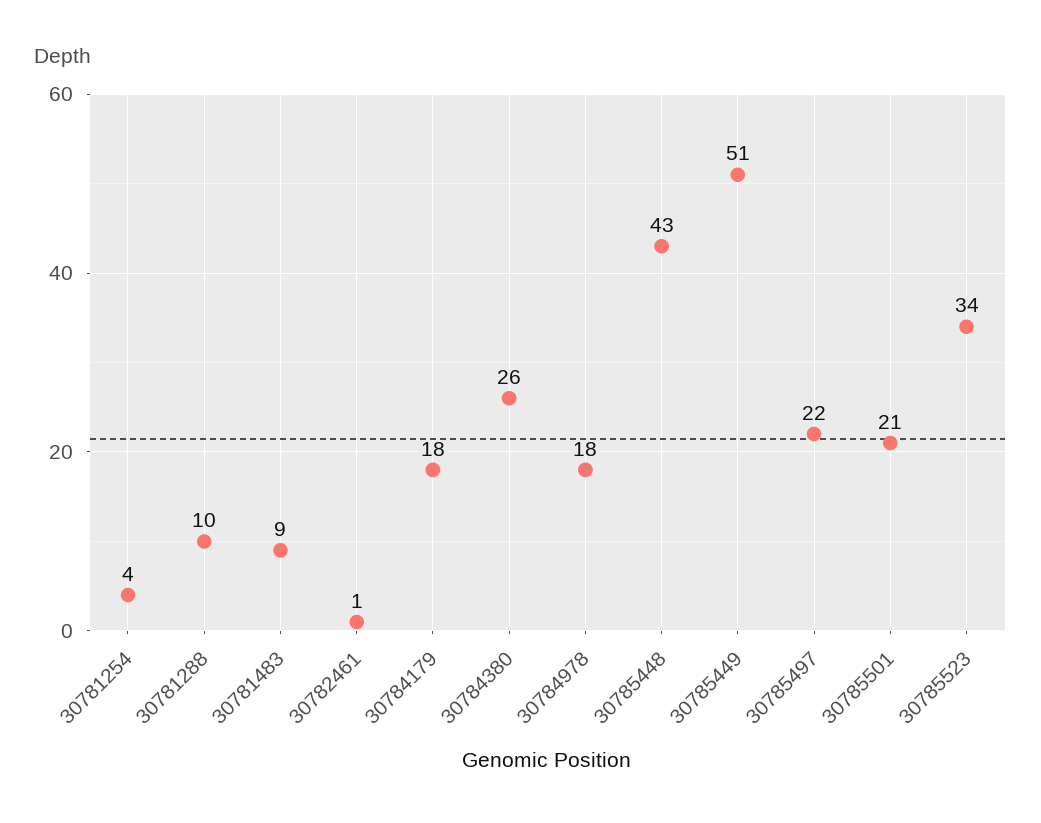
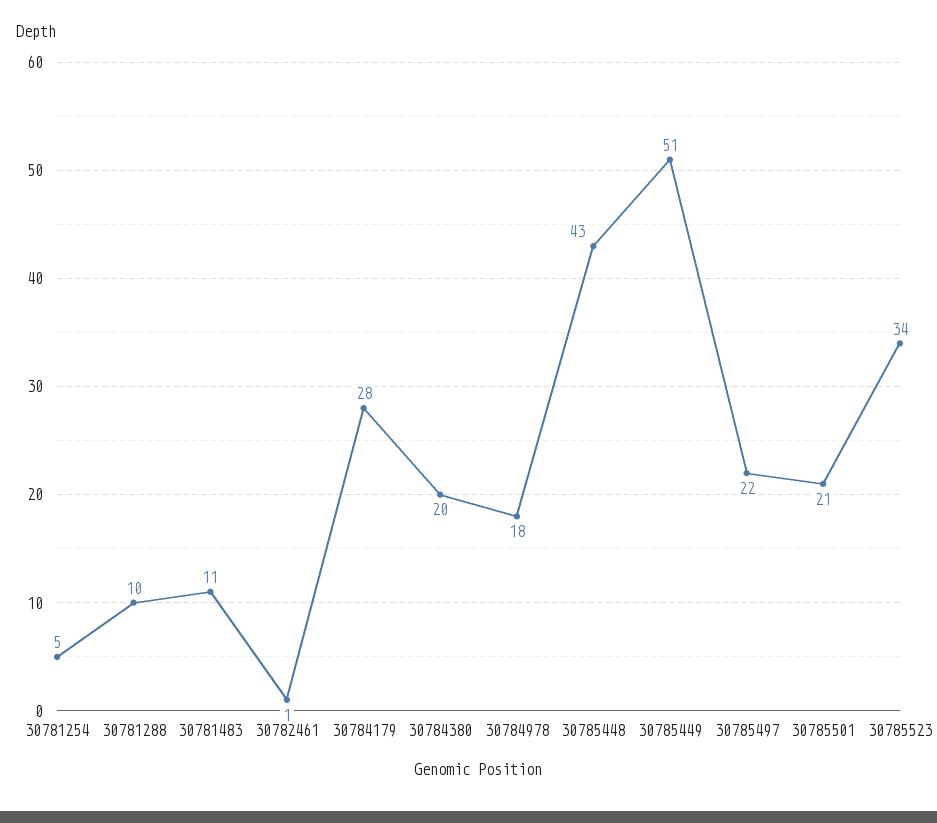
30781254: 4 -> 5
30781483: 9 -> 11
30784179: 18 -> 28
30784380: 26 -> 20

